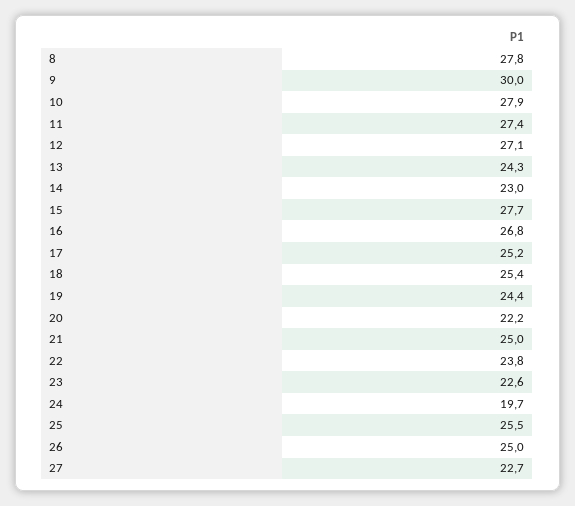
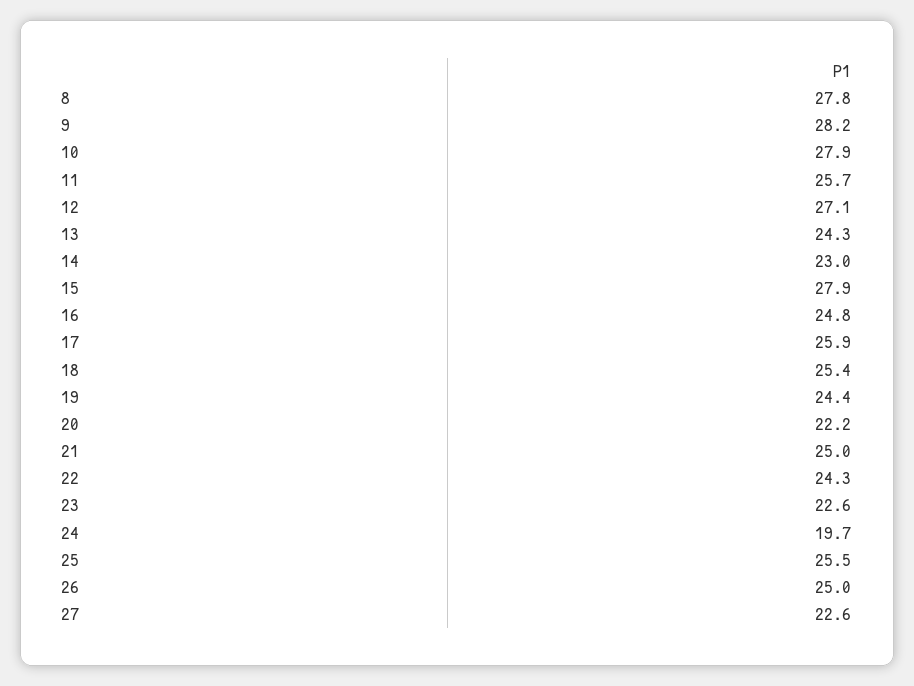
9: 30 -> 28.2
11: 27.4 -> 25.7
15: 27.7 -> 27.9
16: 26.8 -> 24.8
17: 25.2 -> 25.9
22: 23.8 -> 24.3
27: 22.7 -> 22.6

